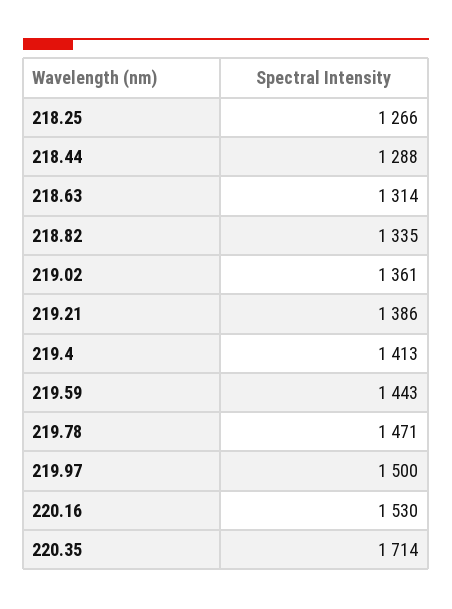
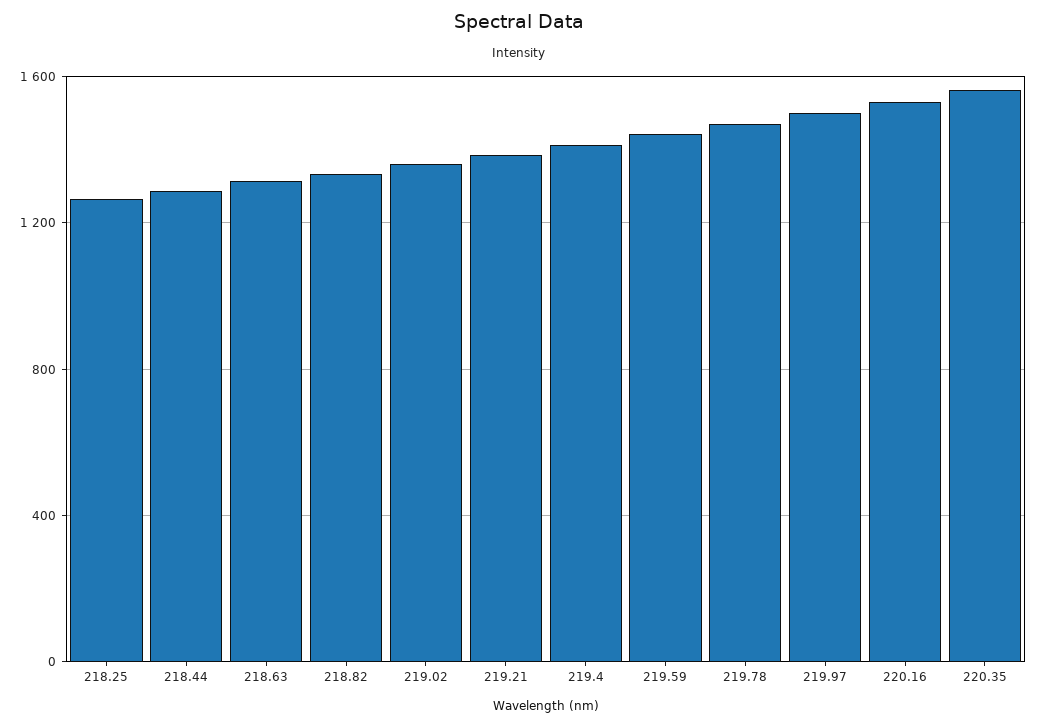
220.35: 1714 -> 1550

